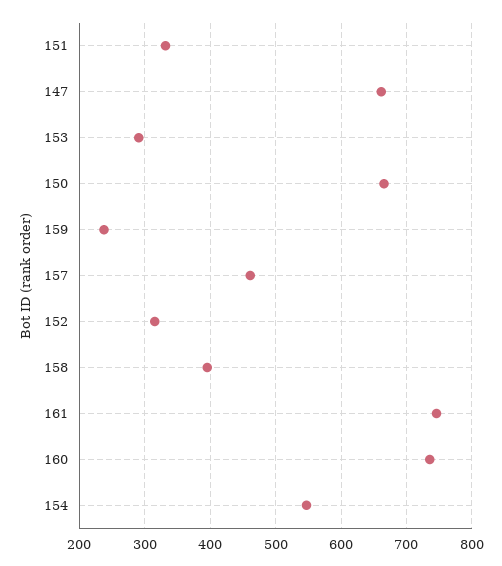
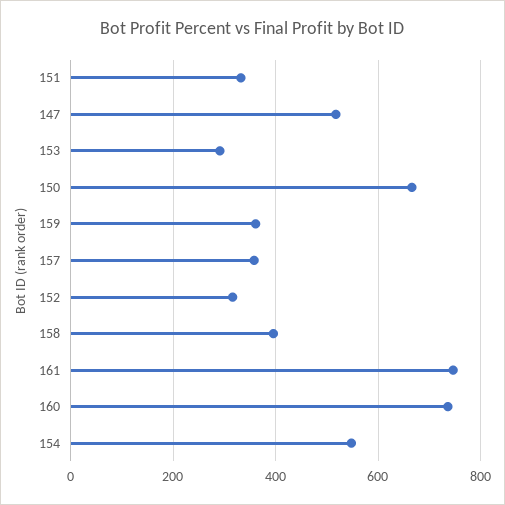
147: 660 -> 520
159: 240 -> 360
157: 460 -> 360

